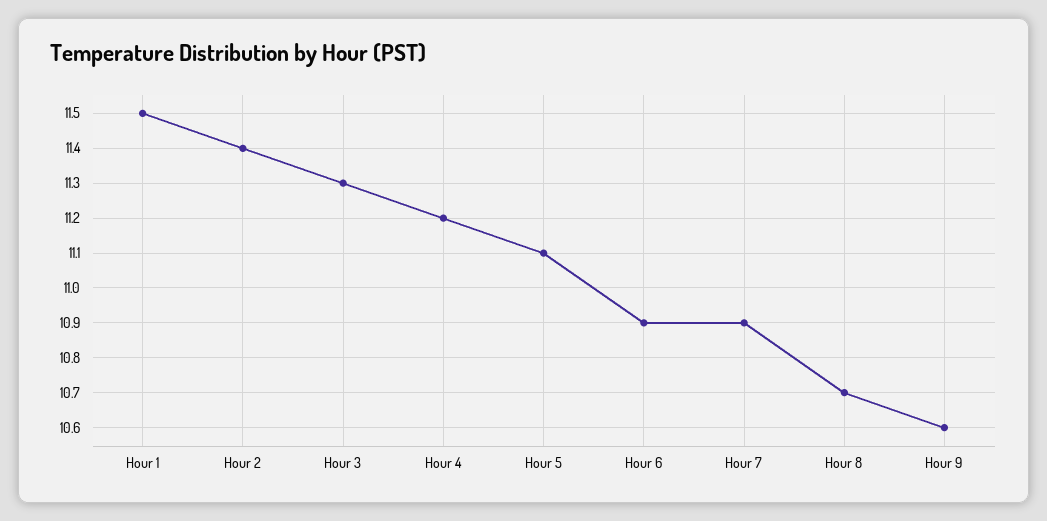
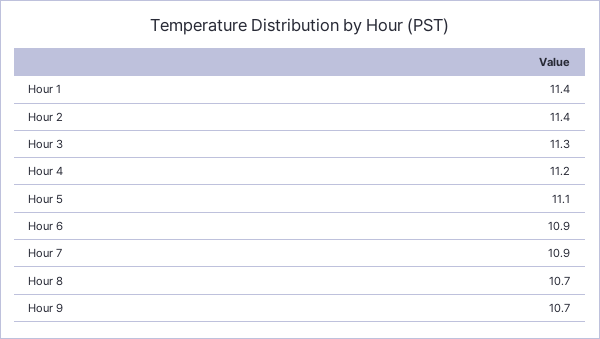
Hour 1: 11.5 -> 11.4
Hour 9: 10.6 -> 10.7

